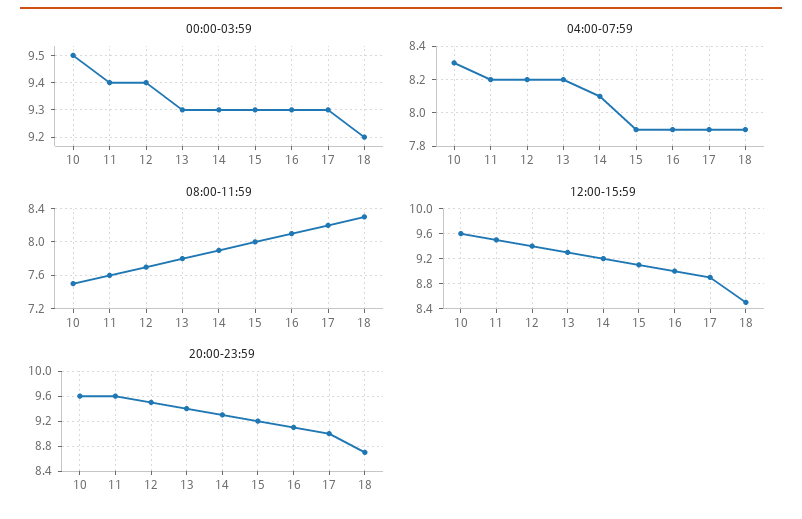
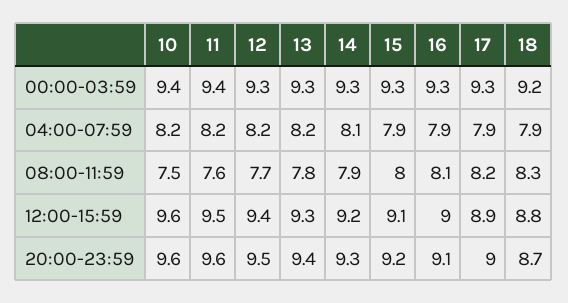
00:00-03:59, 10: 9.5 -> 9.4
00:00-03:59, 12: 9.4 -> 9.3
04:00-07:59, 10: 8.3 -> 8.2
12:00-15:59, 18: 8.5 -> 8.8

